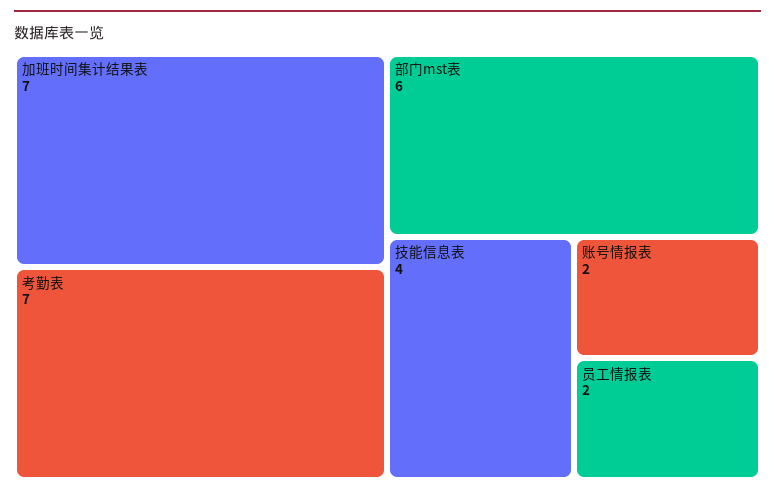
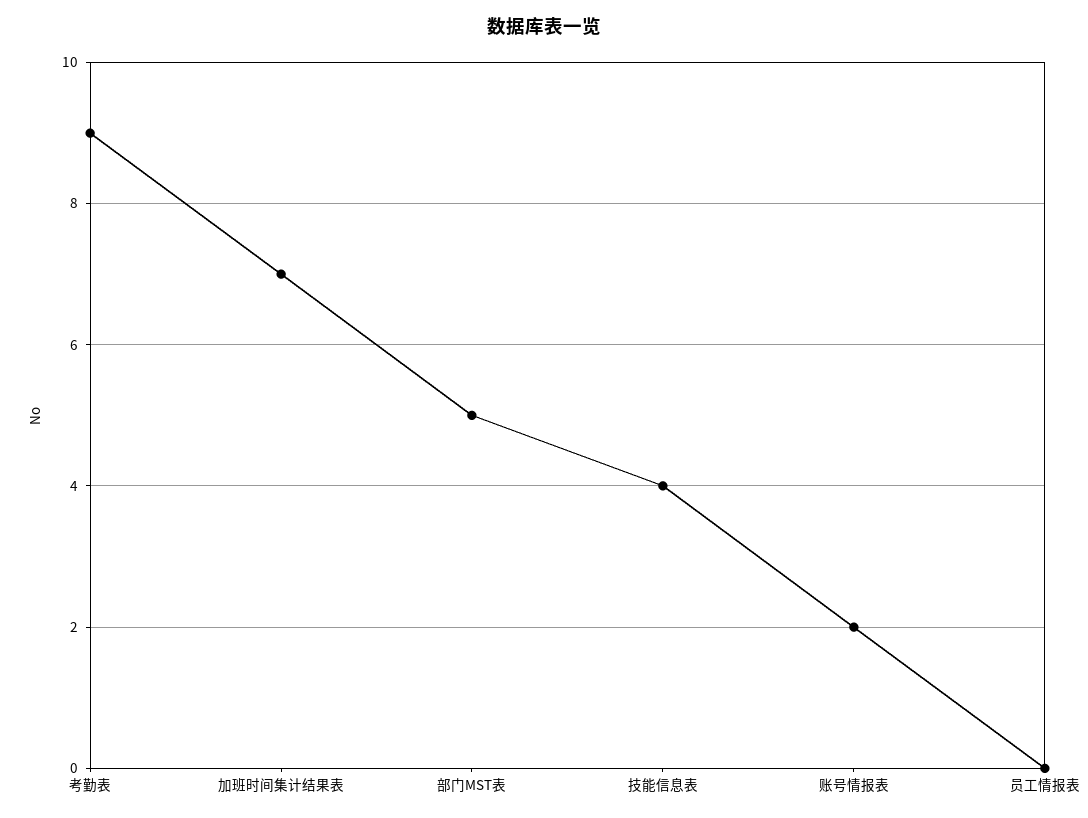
考勤表: 7 -> 9
部门mst表: 6 -> 5
员工情报表: 2 -> 0

